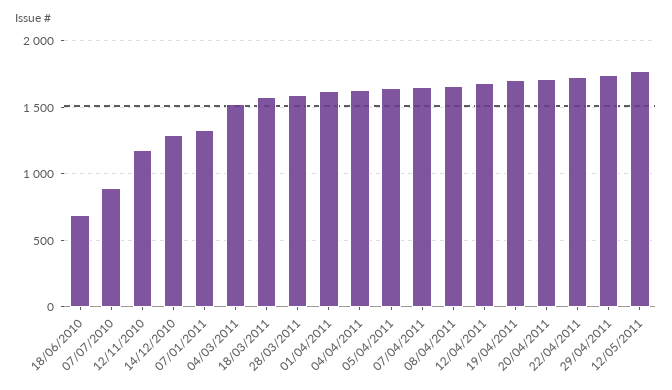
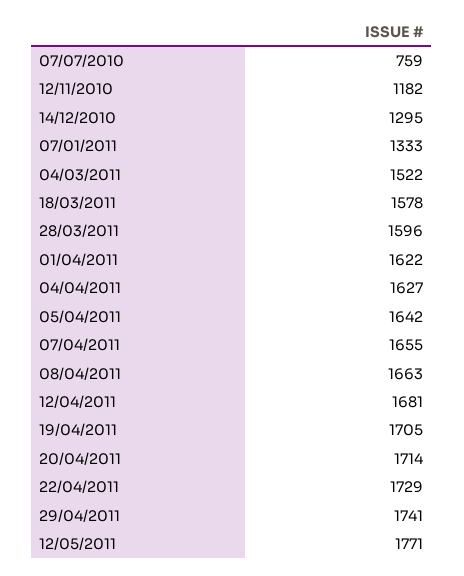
18/06/2010: 700 -> none
07/07/2010: 900 -> 759

